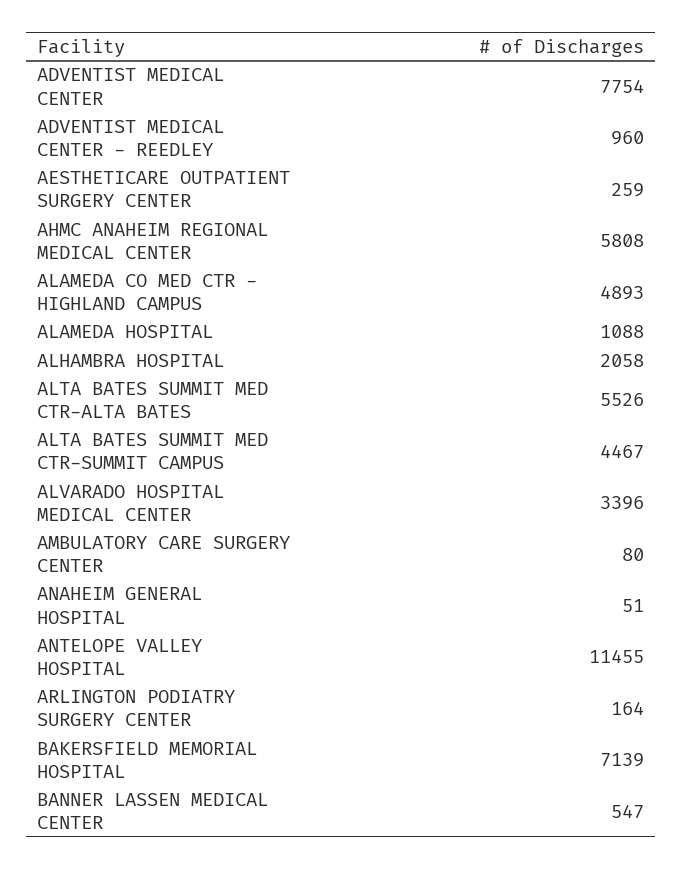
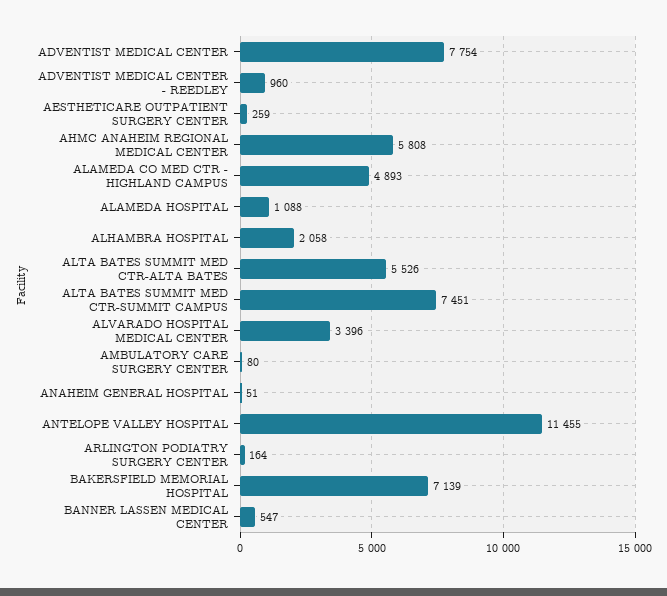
ALTA BATES SUMMIT MED CTR-SUMMIT CAMPUS: 4467 -> 7451

